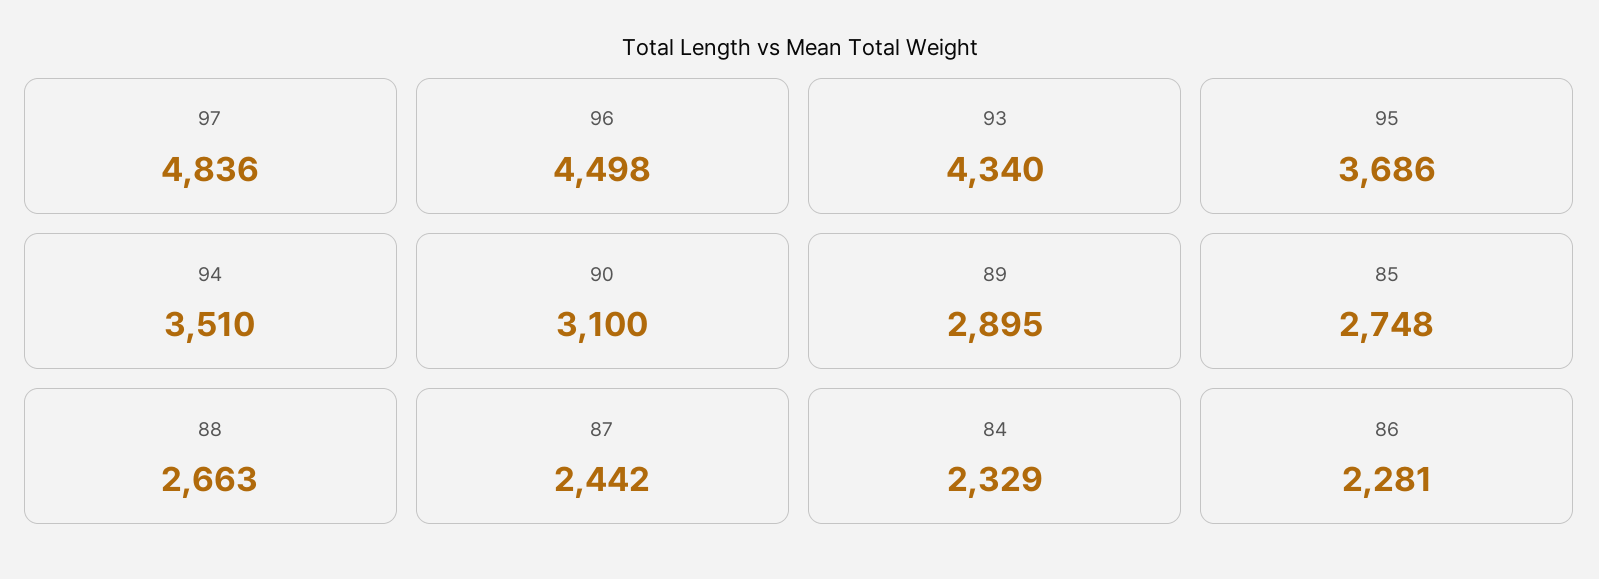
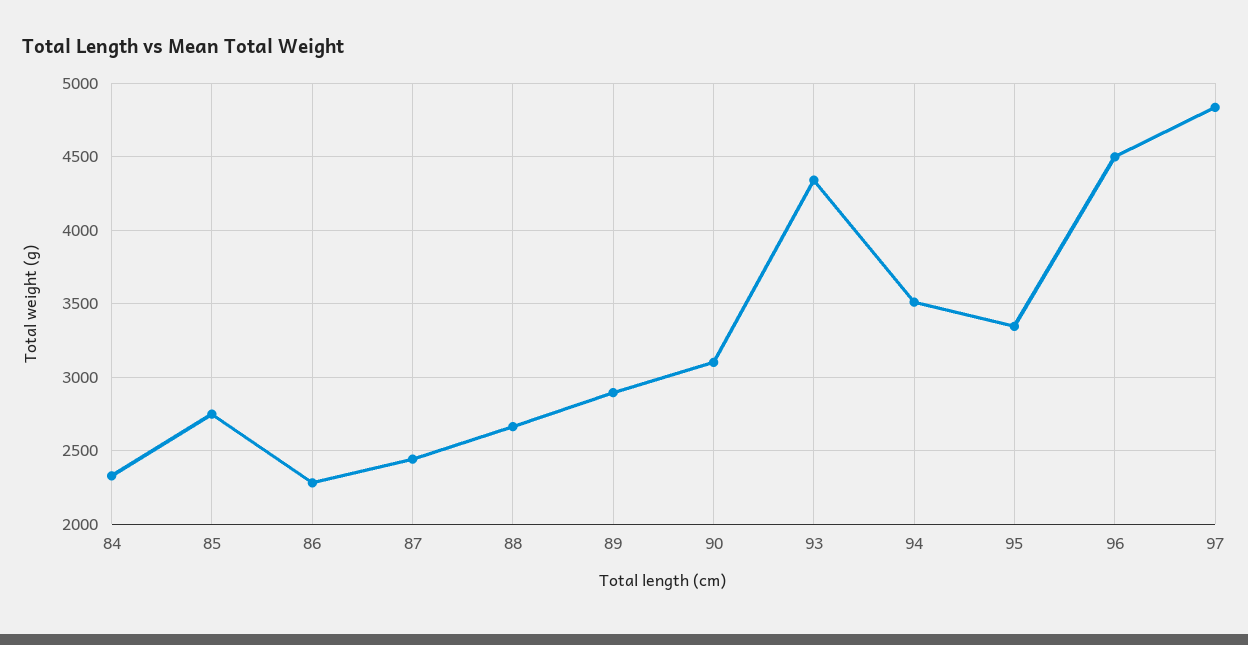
95: 3686 -> 3350

